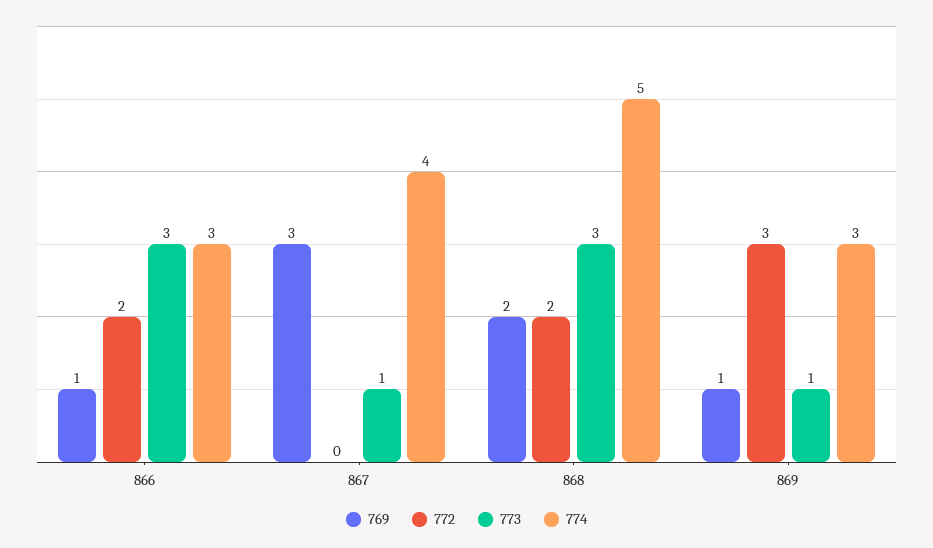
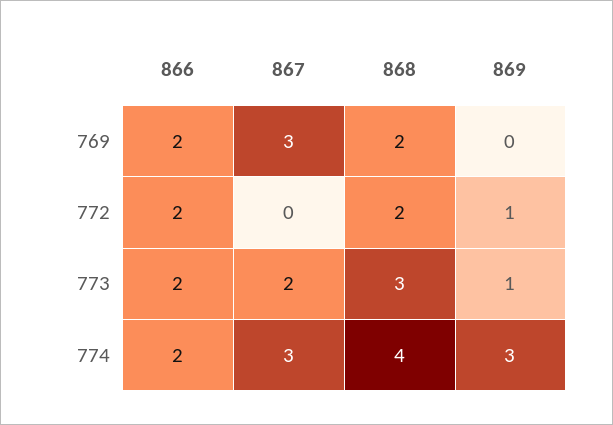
769, 866: 1 -> 2
773, 866: 3 -> 2
774, 866: 3 -> 2
773, 867: 1 -> 2
774, 867: 4 -> 3
774, 868: 5 -> 4
769, 869: 1 -> 0
772, 869: 3 -> 1

